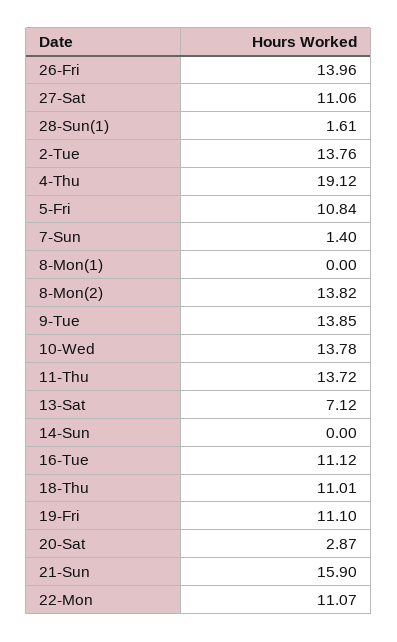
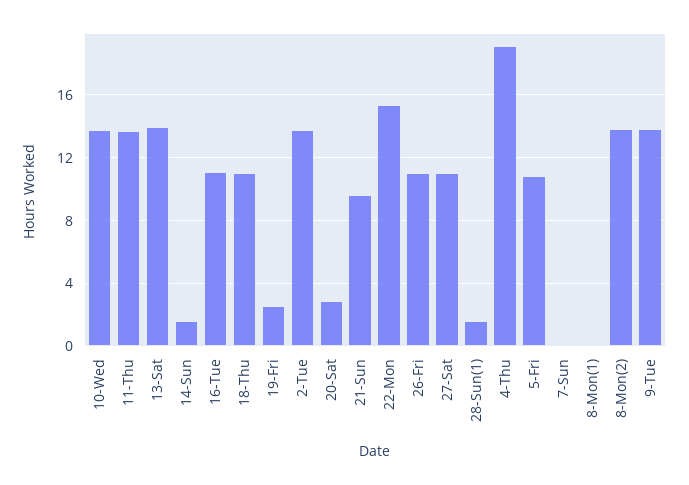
26-Fri: 13.96 -> 11
7-Sun: 1.4 -> 0
13-Sat: 7.12 -> 14
14-Sun: 0 -> 1.5
19-Fri: 11.1 -> 2.5
21-Sun: 15.9 -> 9.5
22-Mon: 11.07 -> 15.5

